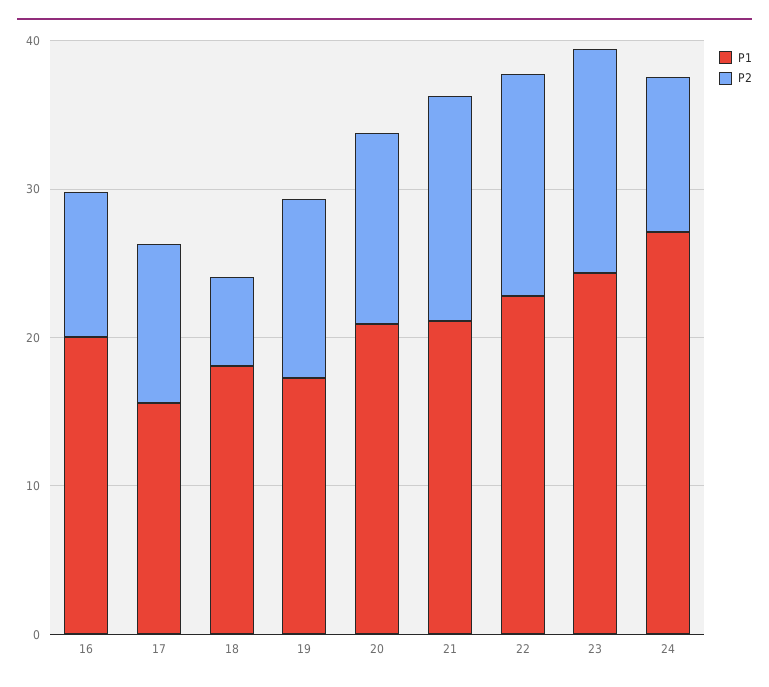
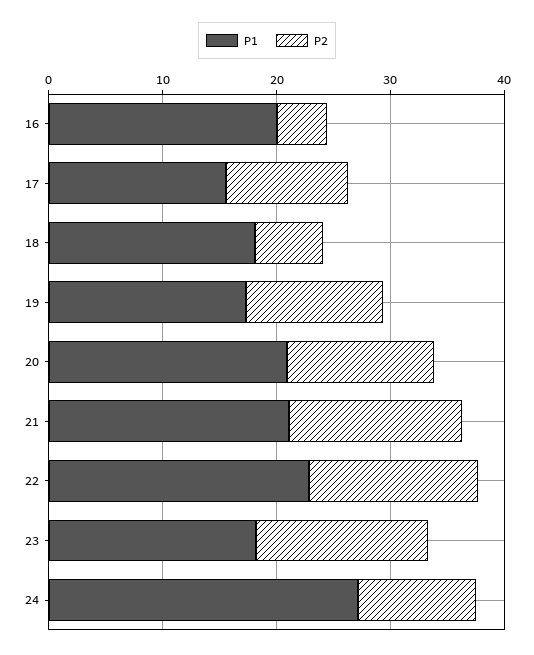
P2, 16: 10 -> 4
P1, 23: 24 -> 18

